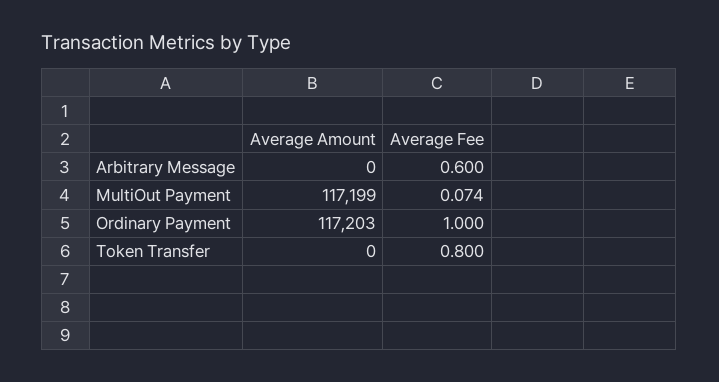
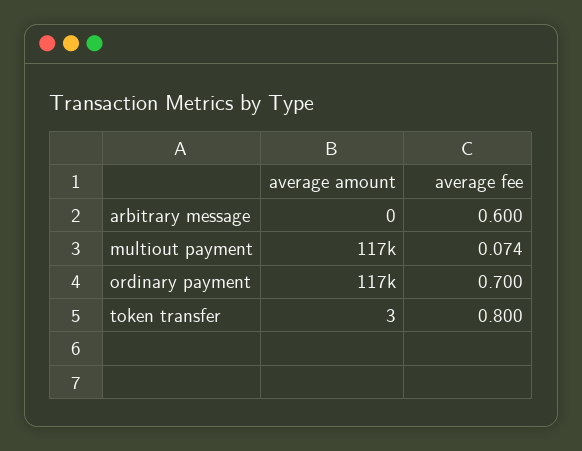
Average Fee, Ordinary Payment: 1 -> 0.7
Average Amount, Token Transfer: 0 -> 3

